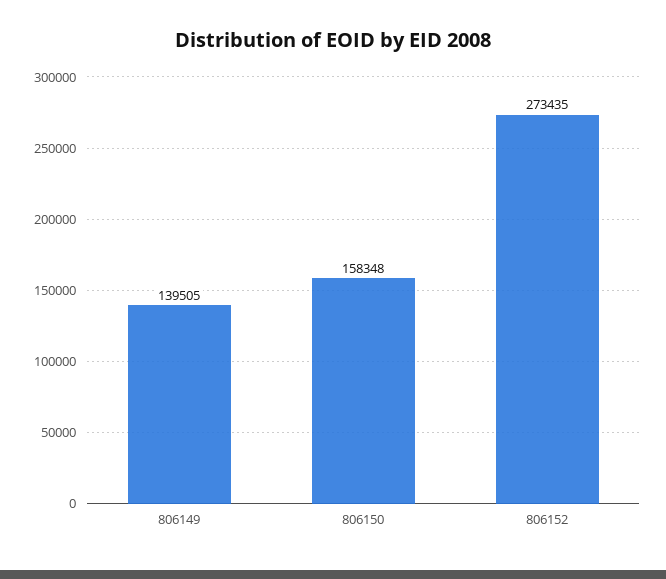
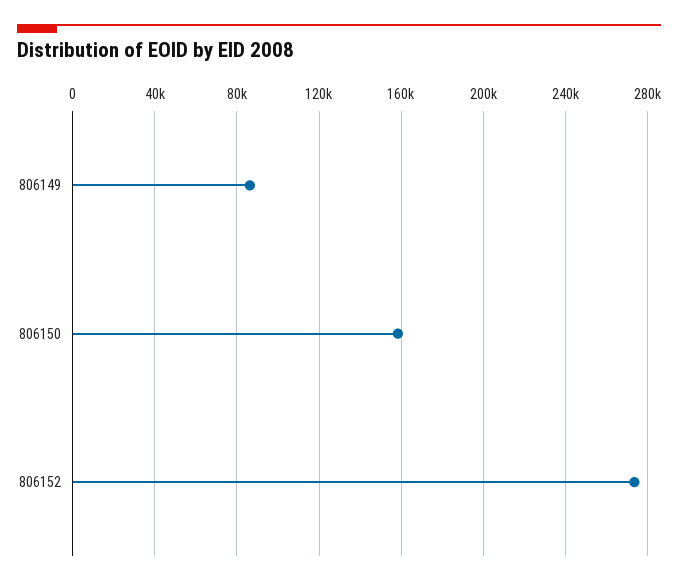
806149: 139505 -> 85000

